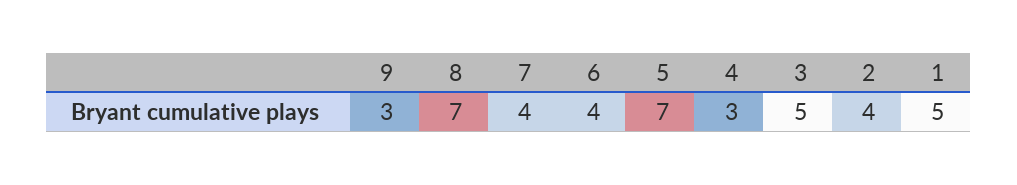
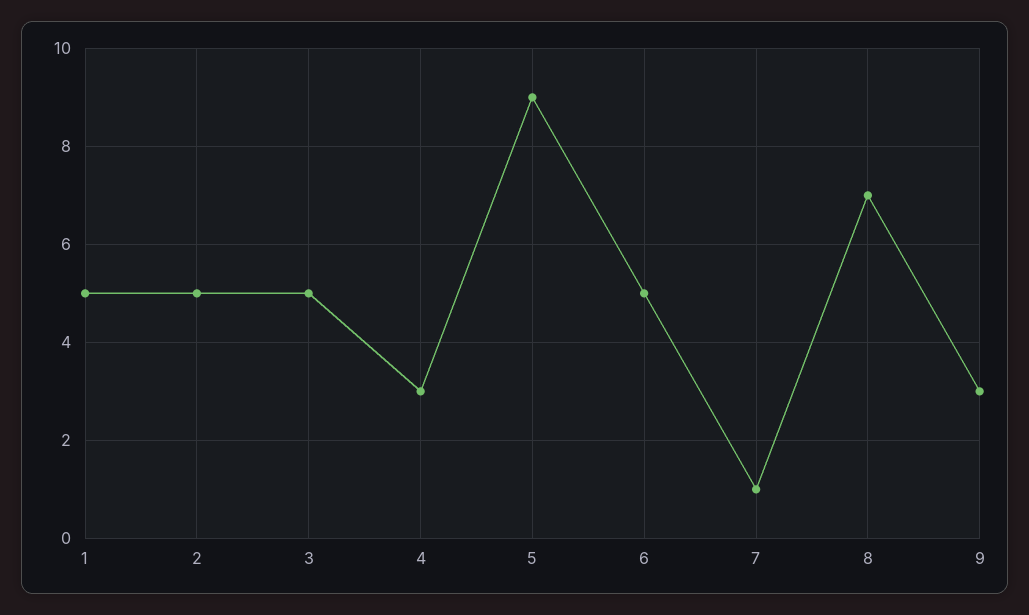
7: 4 -> 1
6: 4 -> 5
5: 7 -> 9
2: 4 -> 5

